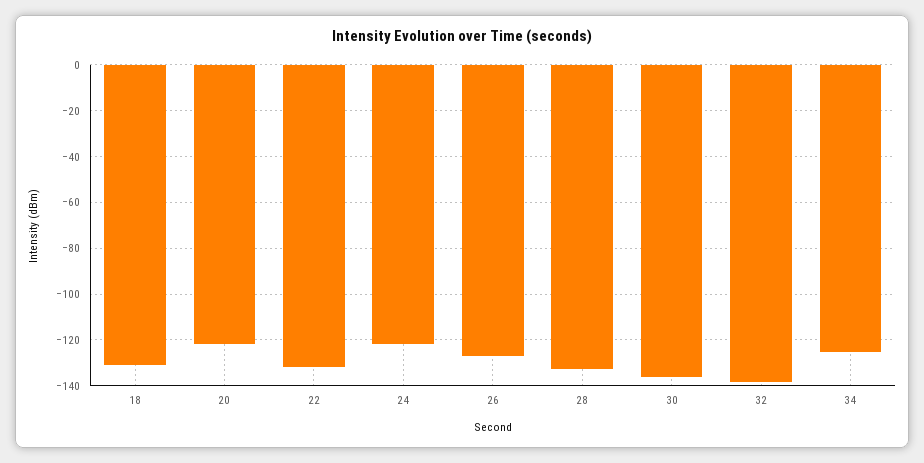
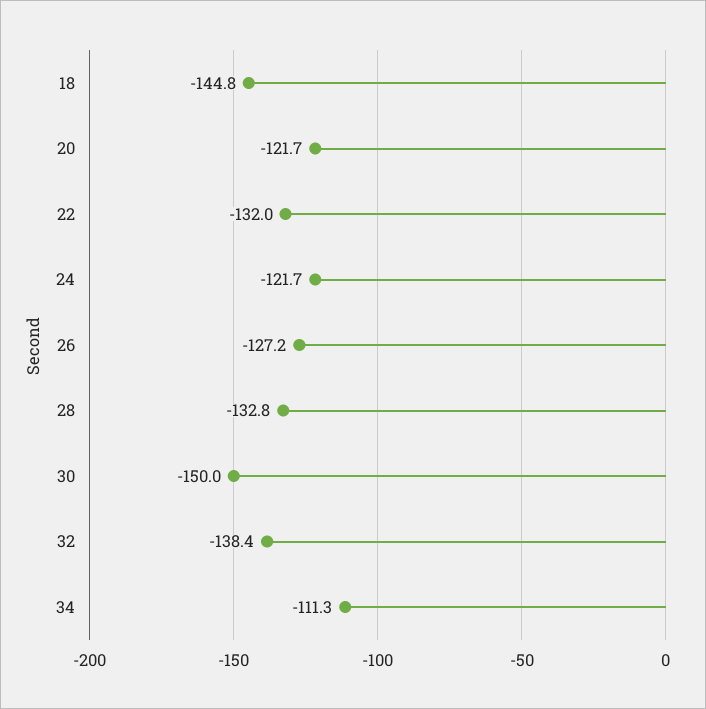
18: -130 -> -144.8
30: -135 -> -150
34: -125 -> -111.3

